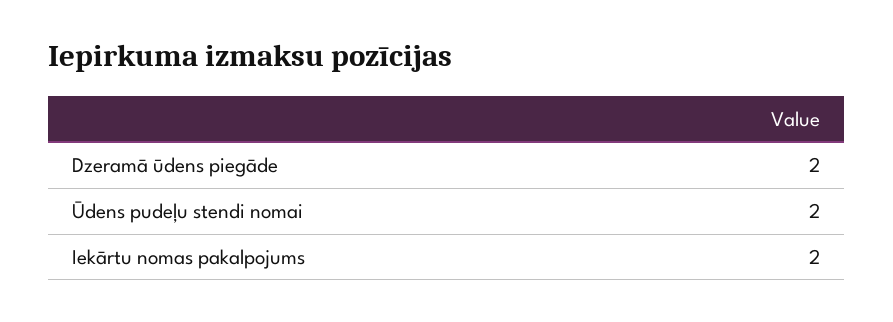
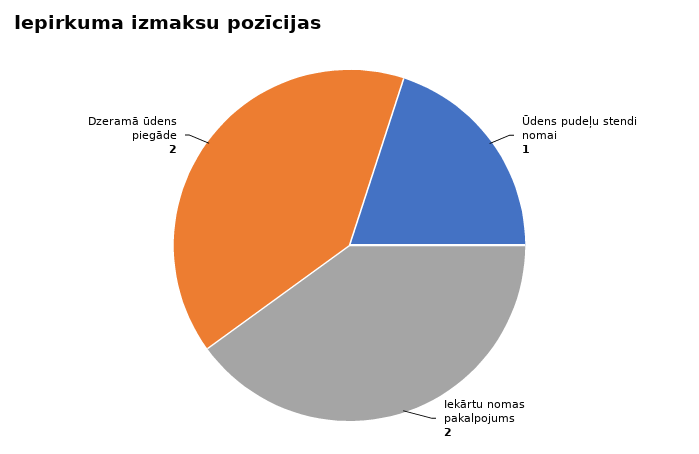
Ūdens pudeļu stendi nomai: 2 -> 1

